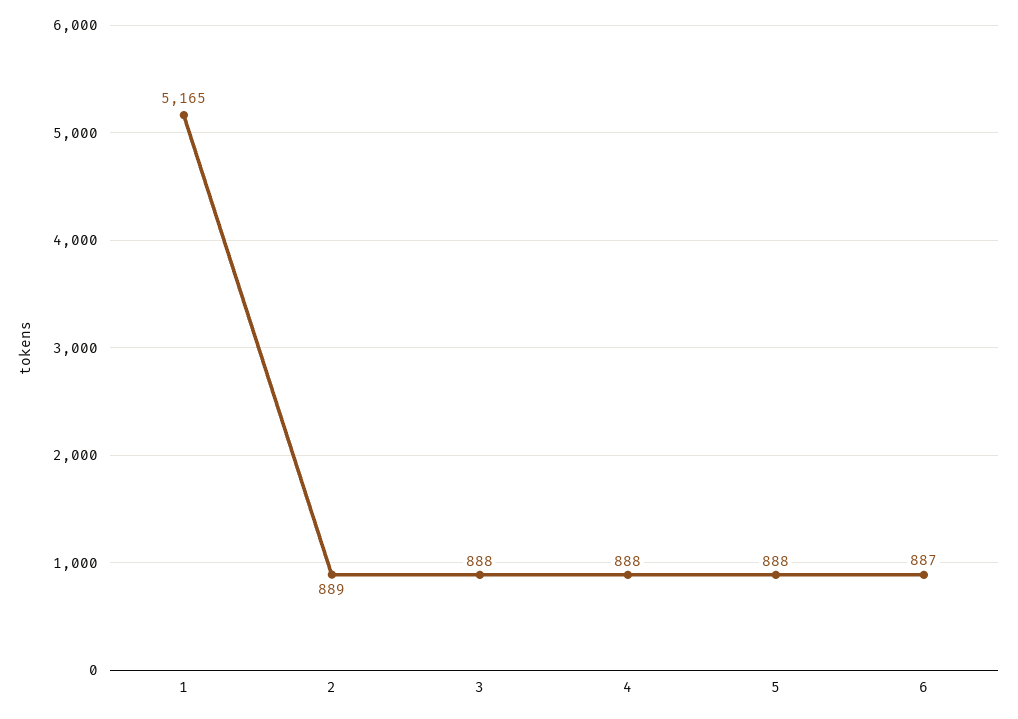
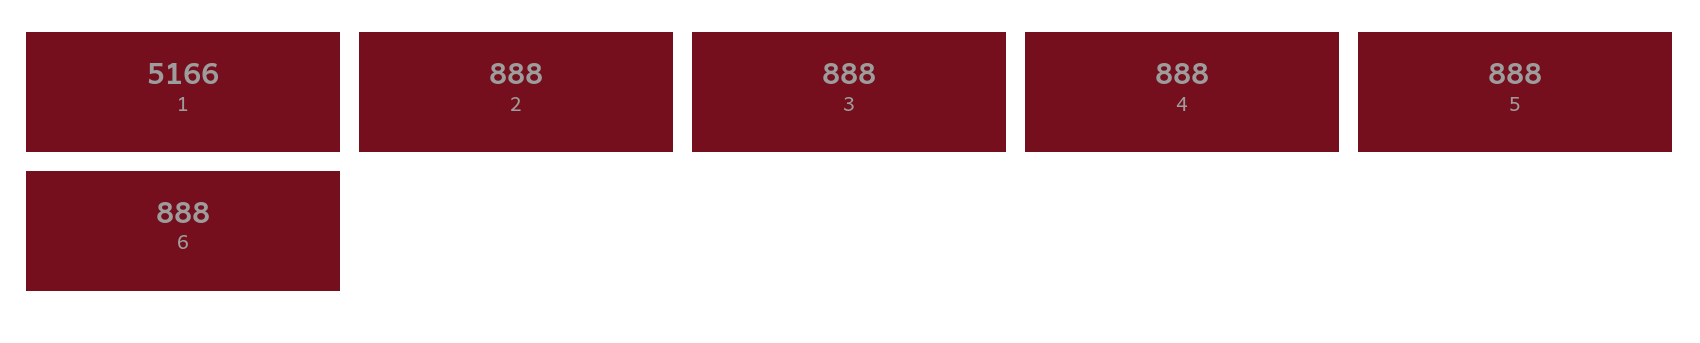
1: 5165 -> 5166
2: 889 -> 888
6: 887 -> 888

